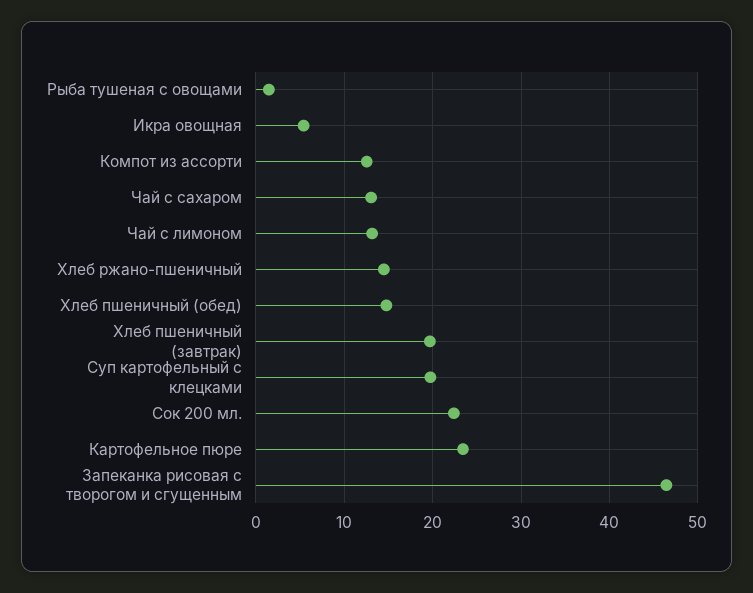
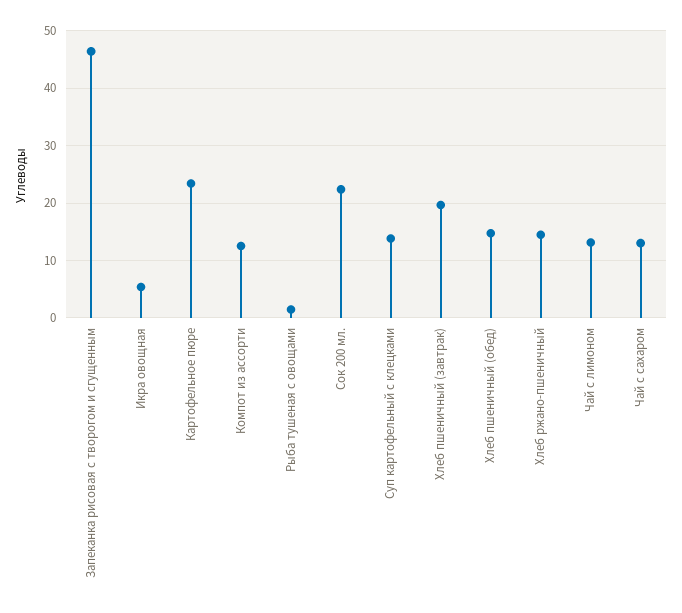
Суп картофельный с клецками: 20 -> 14

